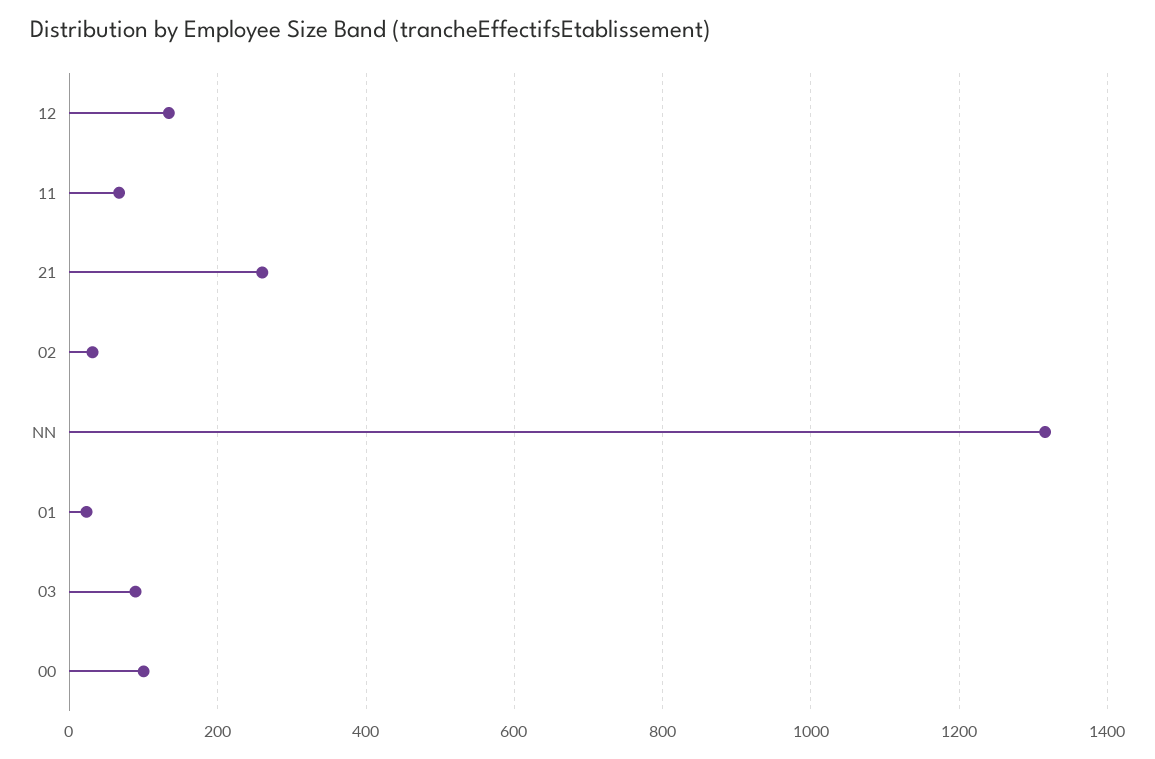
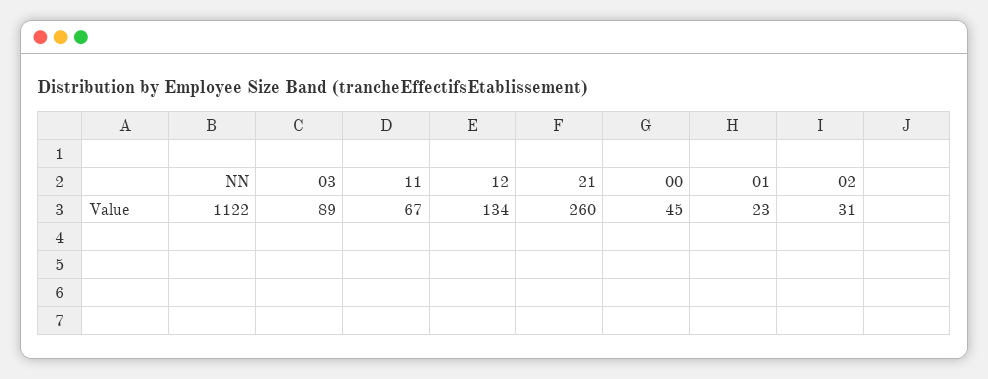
NN: 1320 -> 1122
00: 100 -> 45

